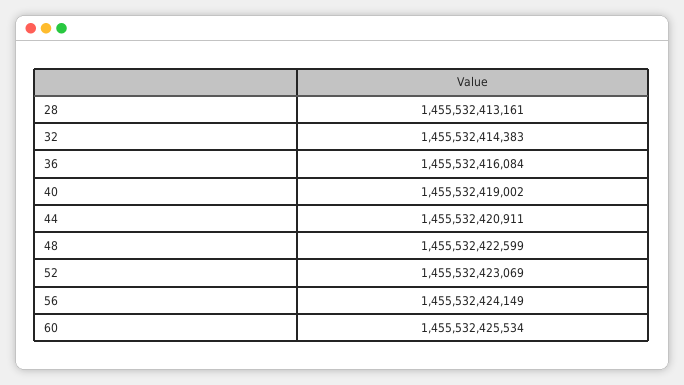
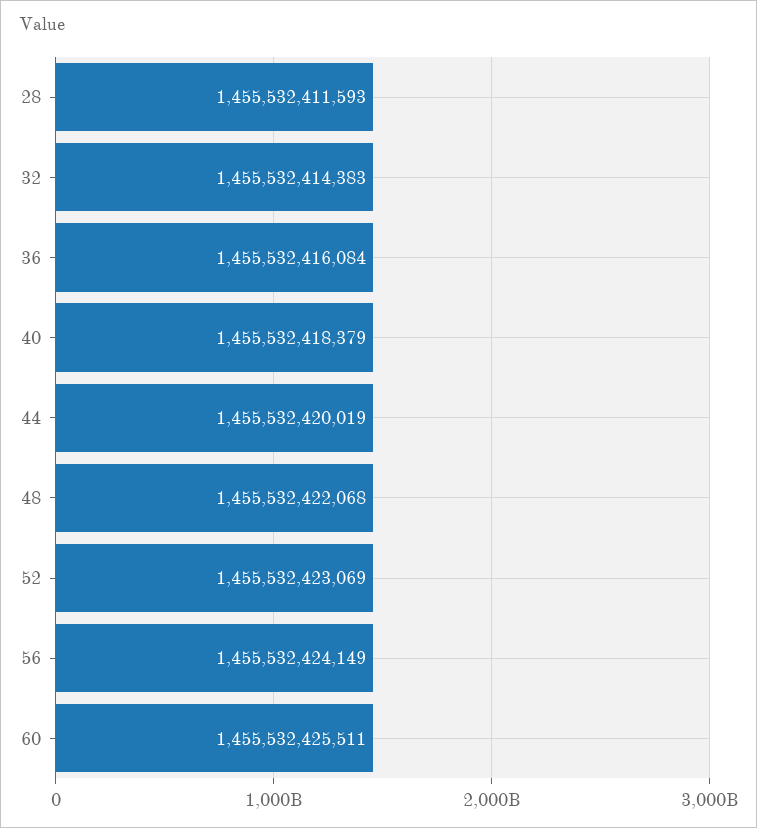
28: 1455532413161 -> 1455532411593
40: 1455532419002 -> 1455532418379
44: 1455532420911 -> 1455532420019
48: 1455532422599 -> 1455532422068
60: 1455532425534 -> 1455532425511

